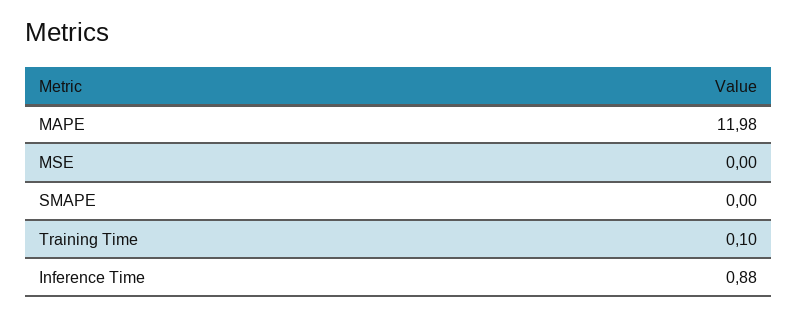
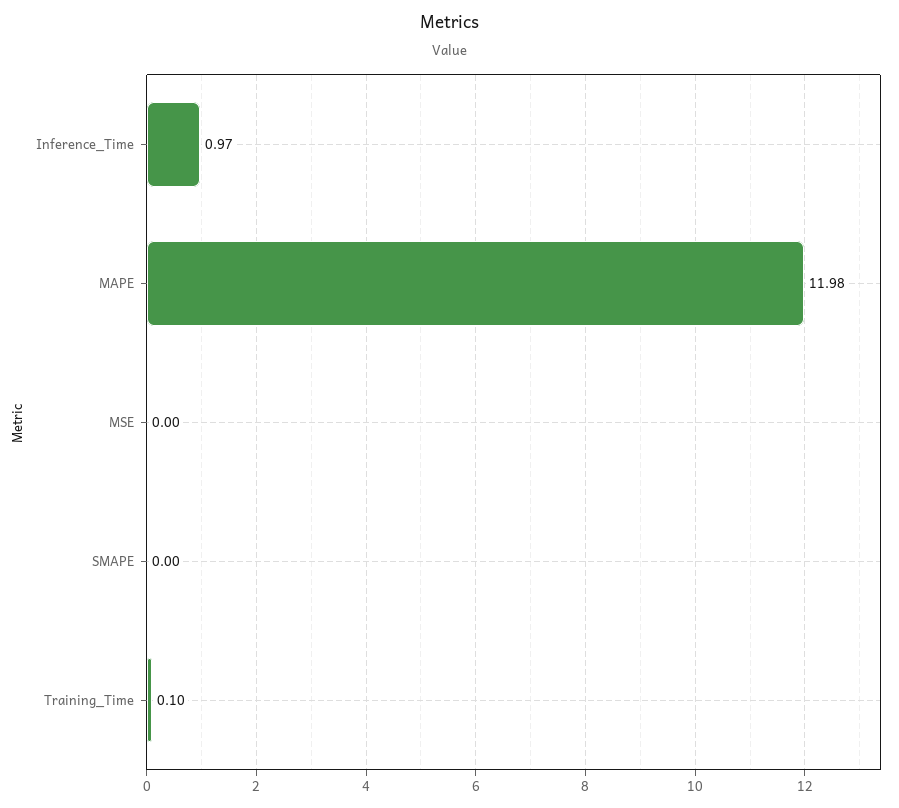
Inference Time: 0.88 -> 0.97

